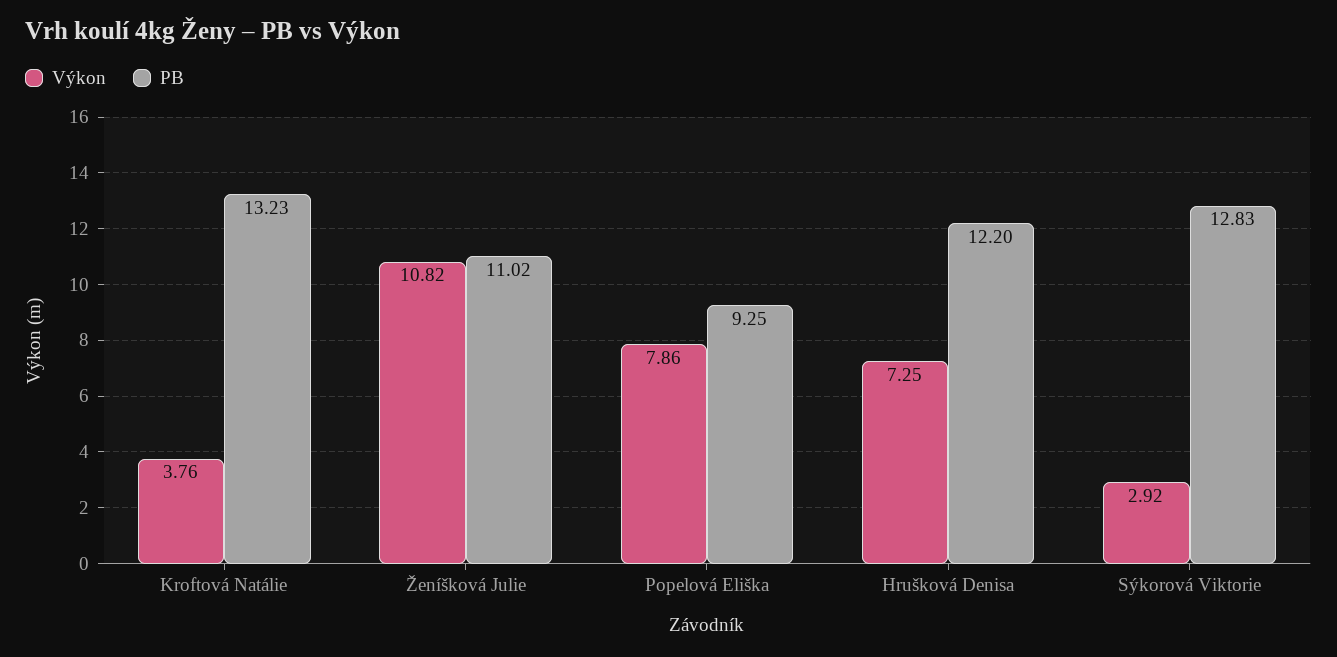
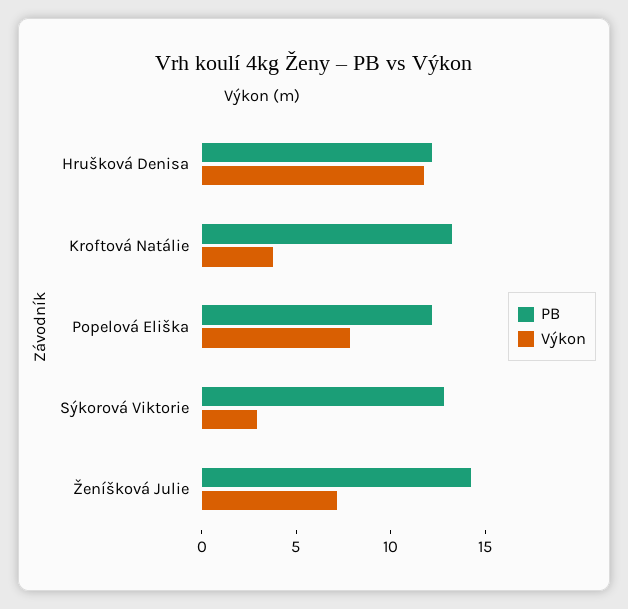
Výkon, Ženíšková Julie: 10.82 -> 7
PB, Ženíšková Julie: 11.02 -> 14
PB, Popelová Eliška: 9.25 -> 12
Výkon, Hrušková Denisa: 7.25 -> 12

